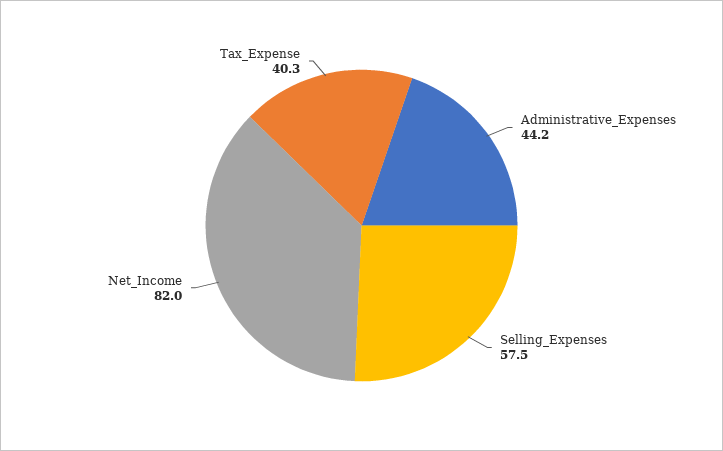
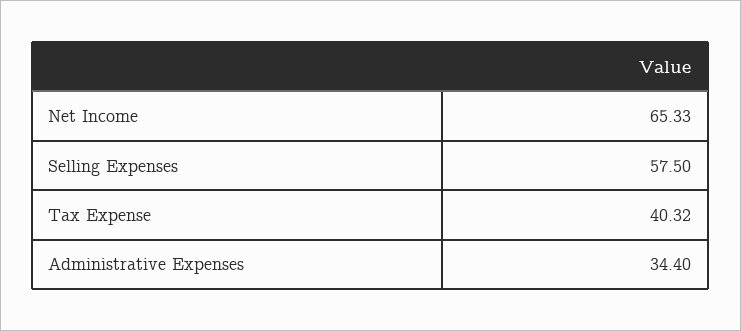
Administrative_Expenses: 44.2 -> 34.4
Net_Income: 82 -> 65.33

